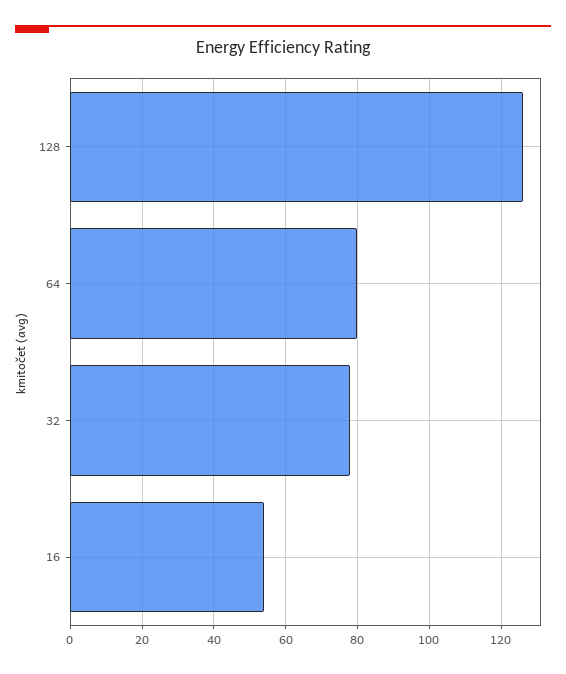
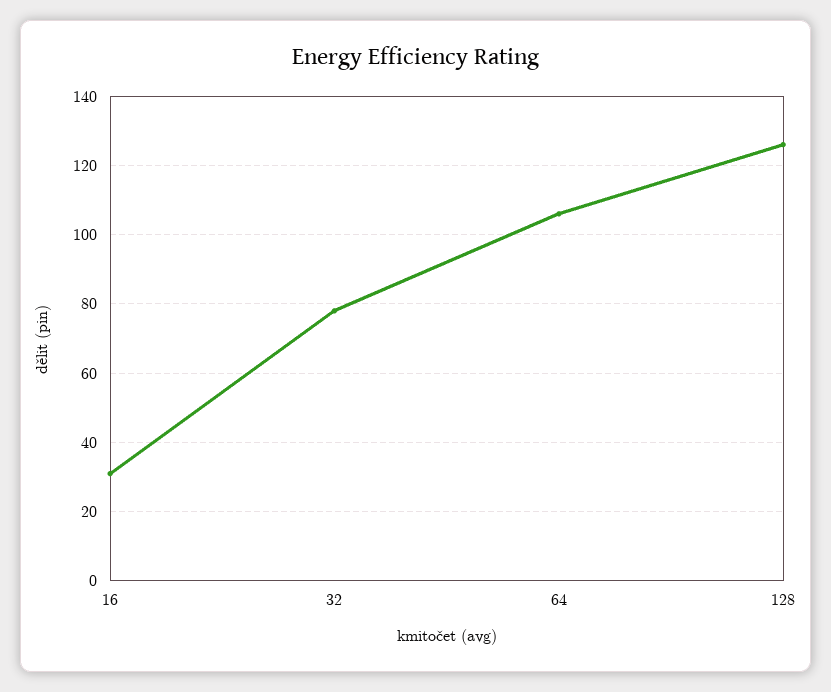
64: 80 -> 105
16: 55 -> 30

